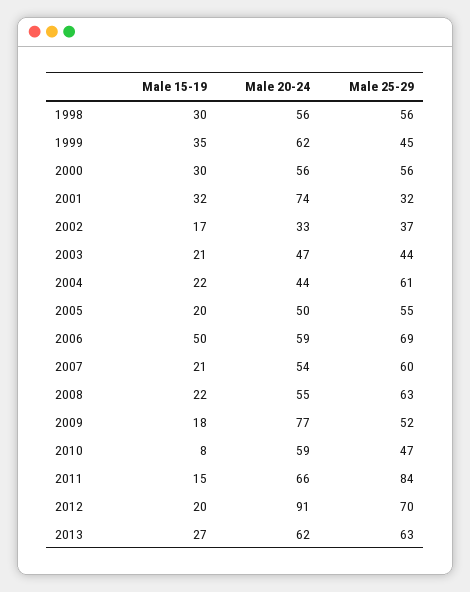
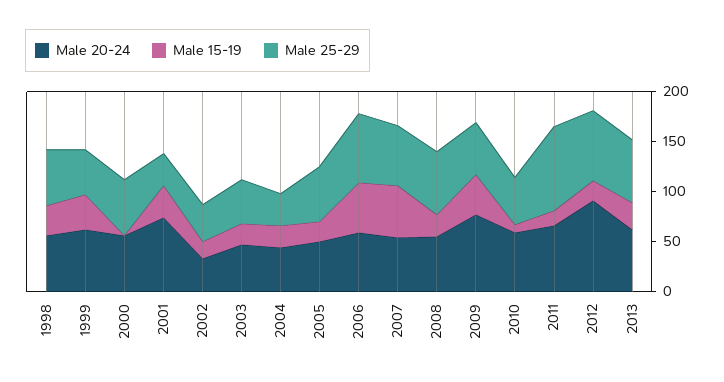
Male 15-19, 2000: 30 -> 0
Male 25-29, 2004: 61 -> 30
Male 15-19, 2007: 21 -> 50
Male 15-19, 2009: 18 -> 40

